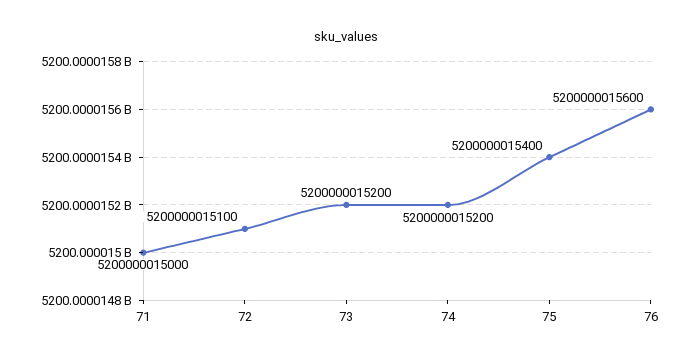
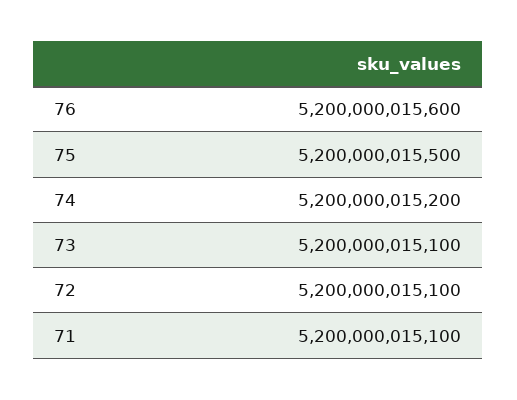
71: 5200000015000 -> 5200000015100
73: 5200000015200 -> 5200000015100
75: 5200000015400 -> 5200000015500

